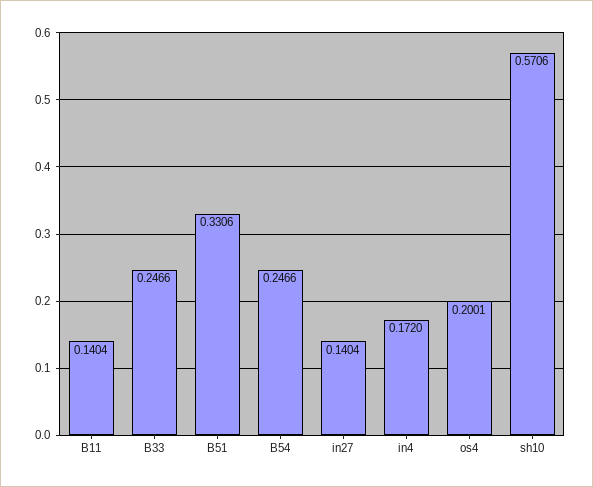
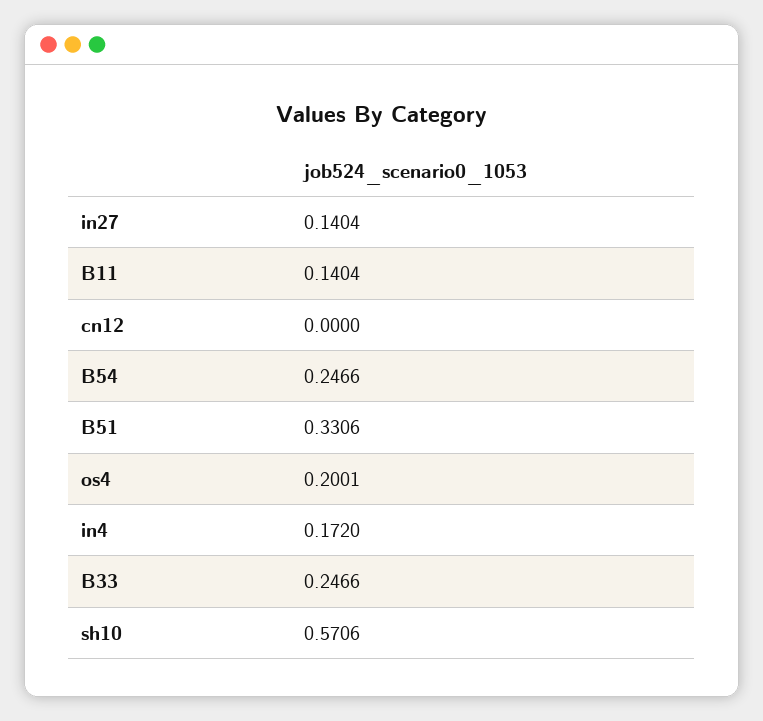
cn12: none -> 0

